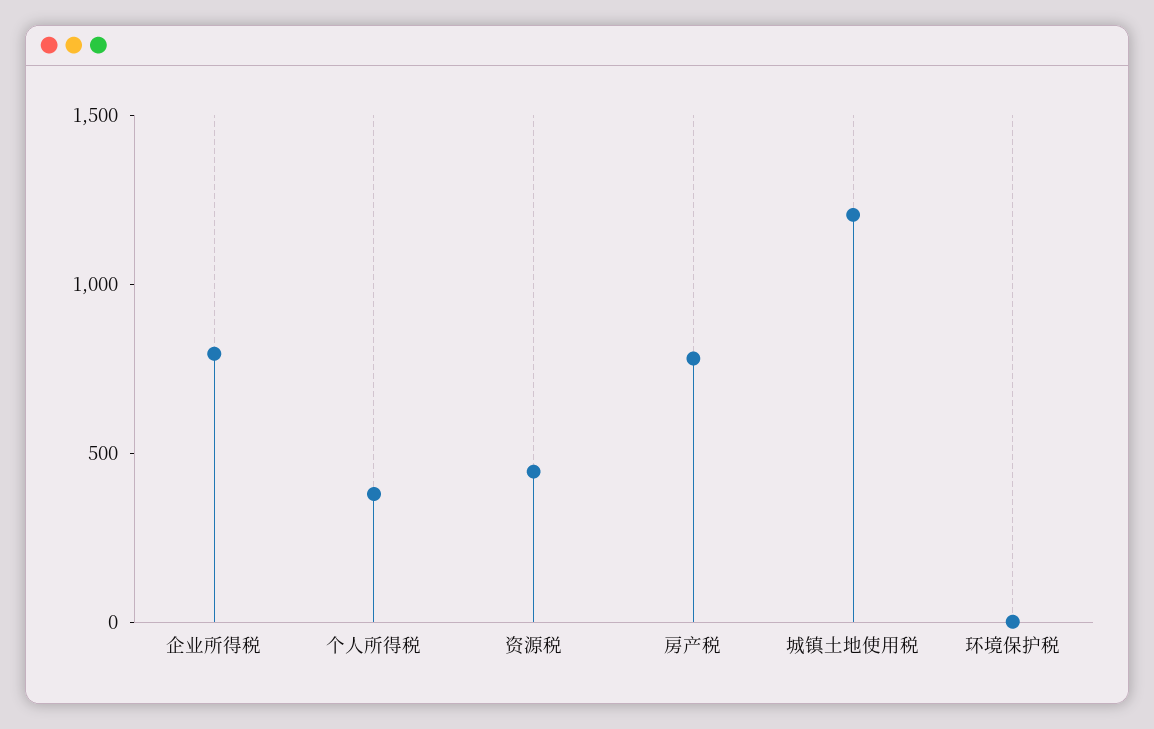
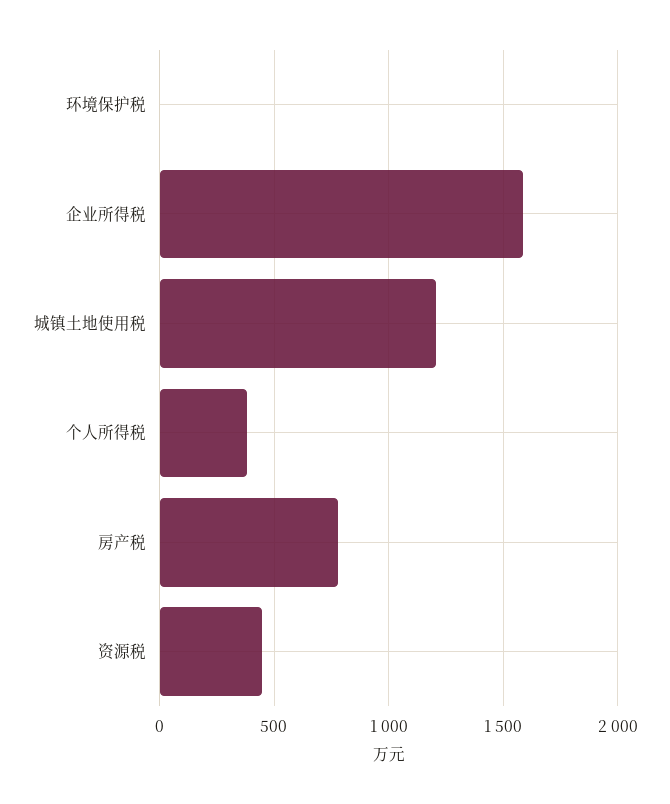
企业所得税: 800 -> 1600

